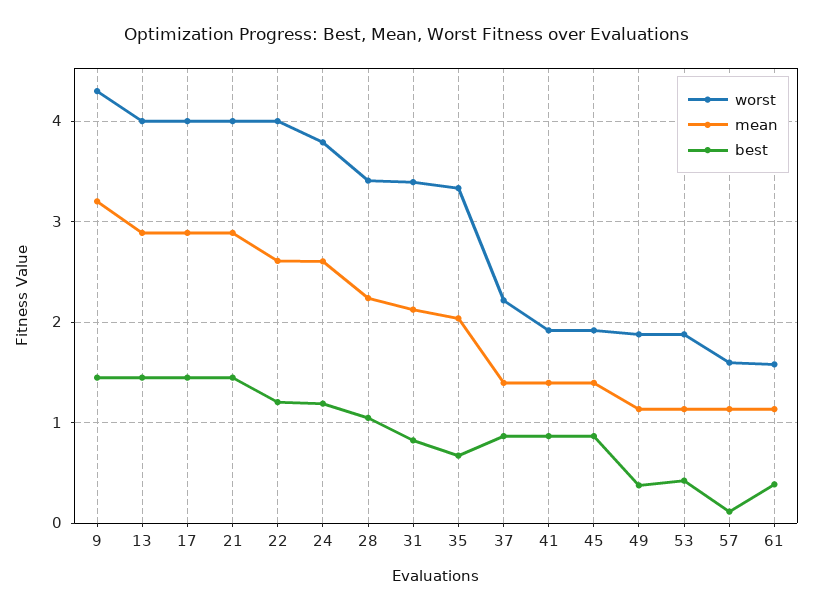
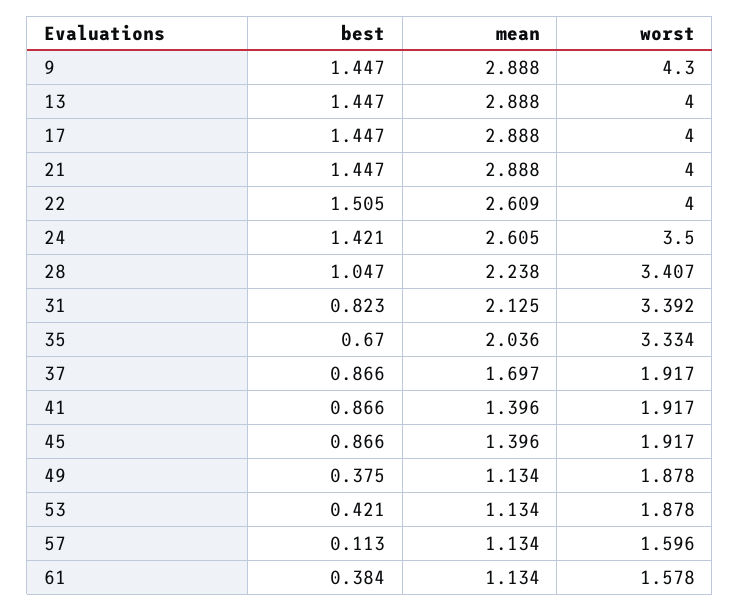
mean, 9: 3.2 -> 2.888
best, 22: 1.2 -> 1.505
worst, 24: 3.8 -> 3.5
best, 24: 1.2 -> 1.421
worst, 37: 2.2 -> 1.917
mean, 37: 1.4 -> 1.697

